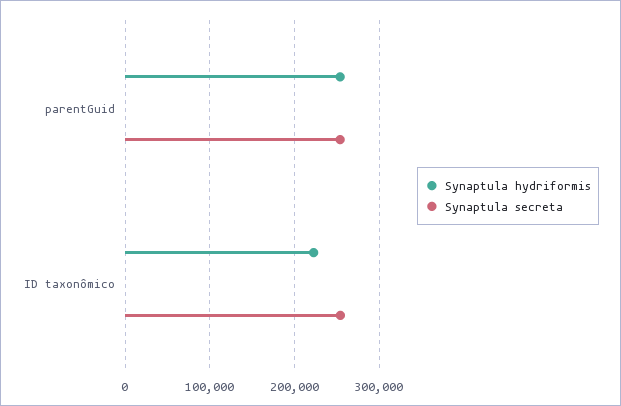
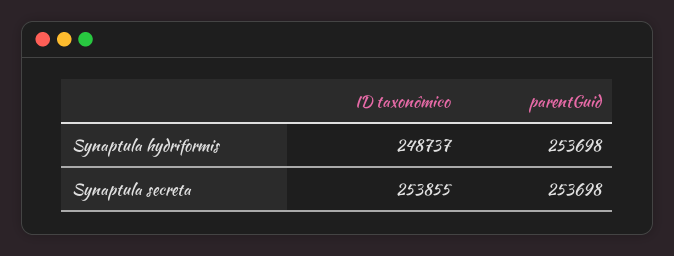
Synaptula hydriformis, ID taxonômico: 220000 -> 248737

